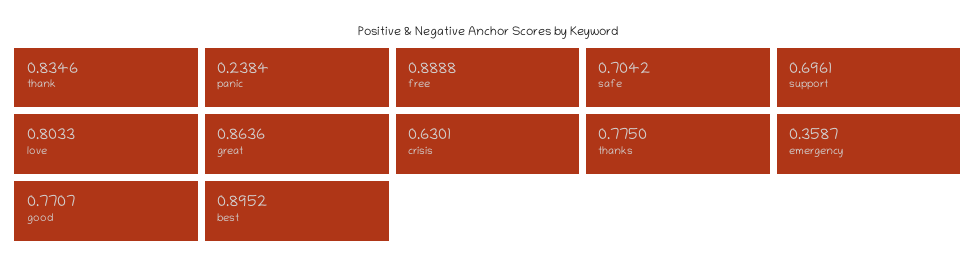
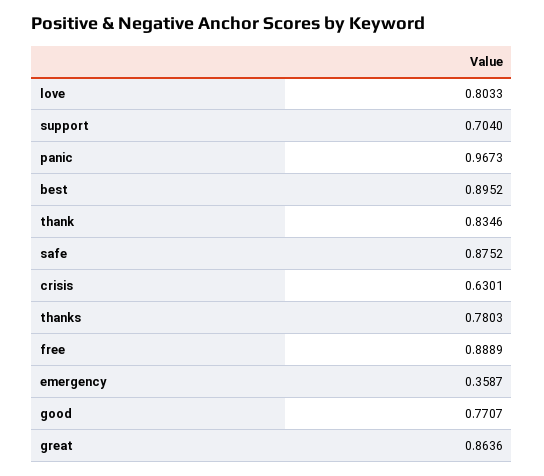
panic: 0.2384 -> 0.9673
free: 0.8888 -> 0.8889
safe: 0.7042 -> 0.8752
support: 0.6961 -> 0.704
thanks: 0.775 -> 0.7803

